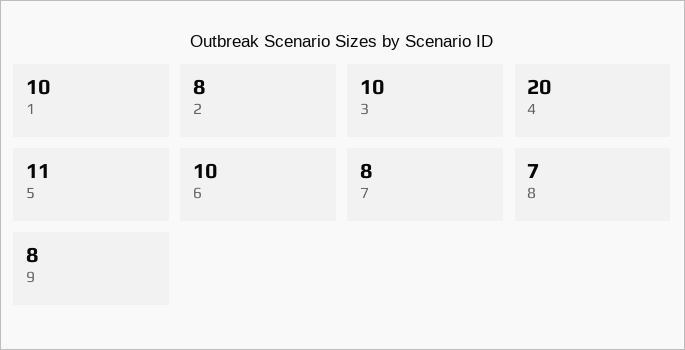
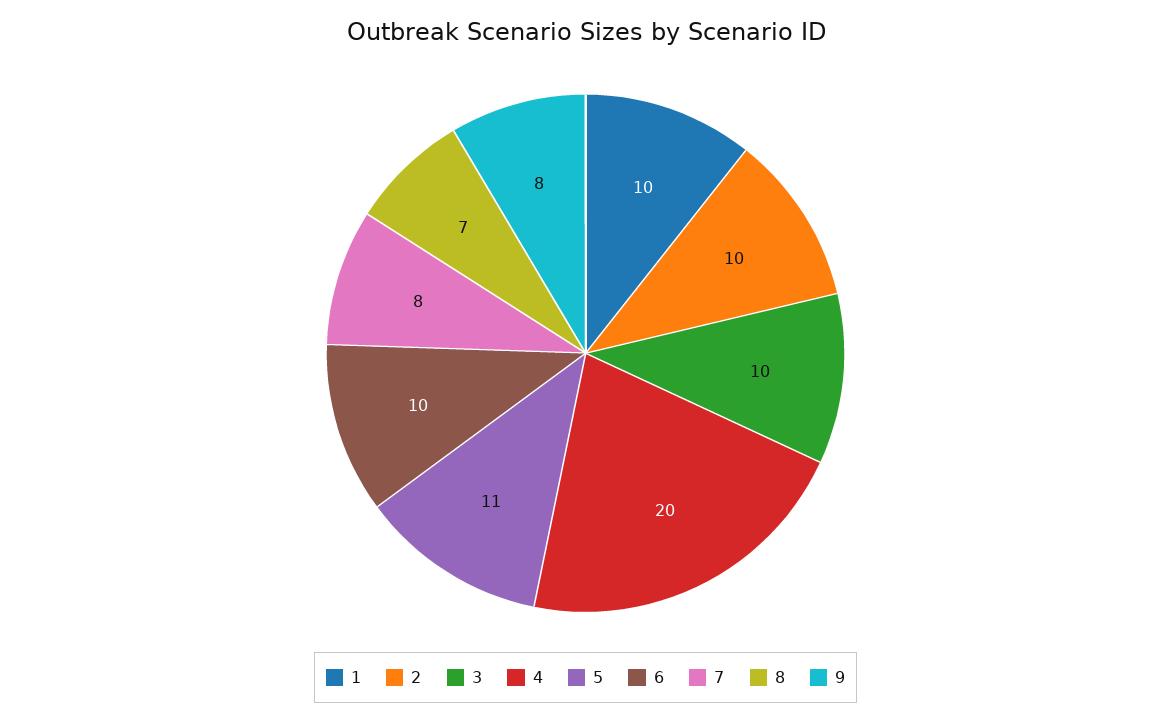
2: 8 -> 10

